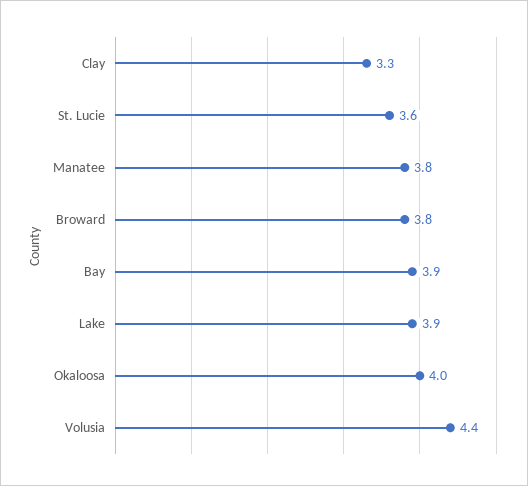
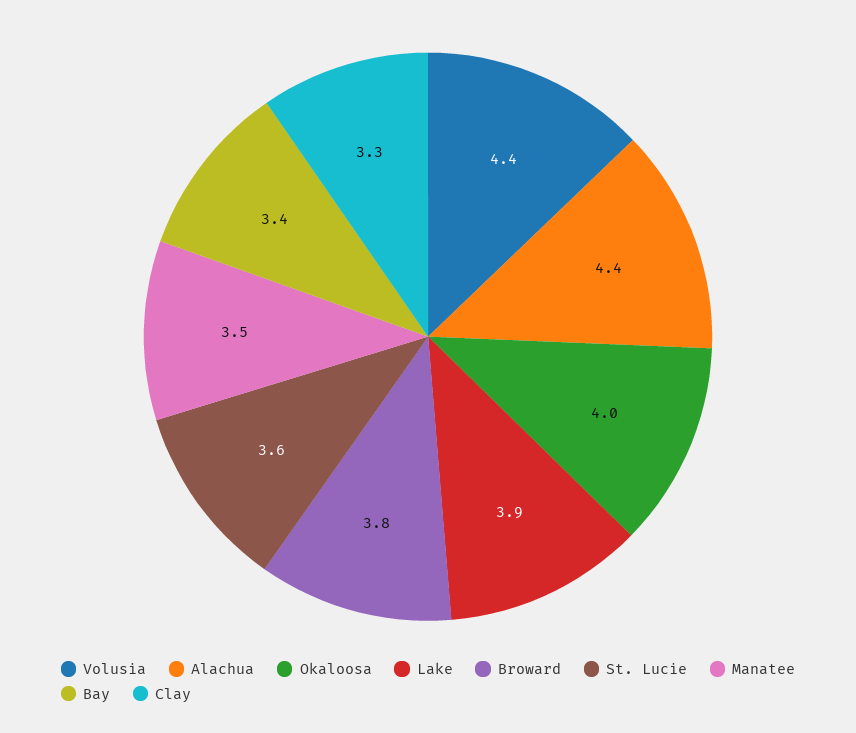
Manatee: 3.8 -> 3.5
Bay: 3.9 -> 3.4
Alachua: none -> 4.4

